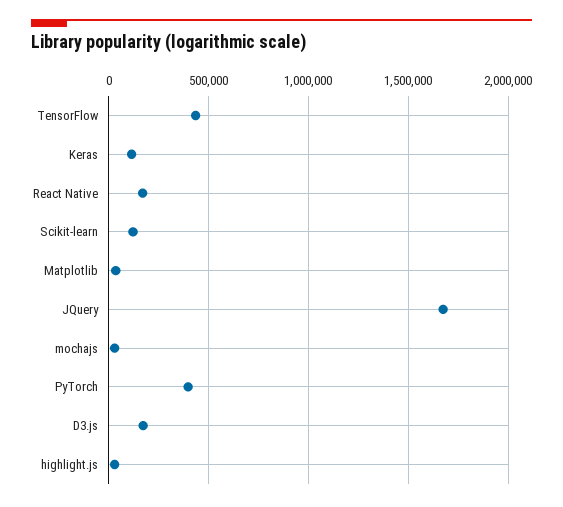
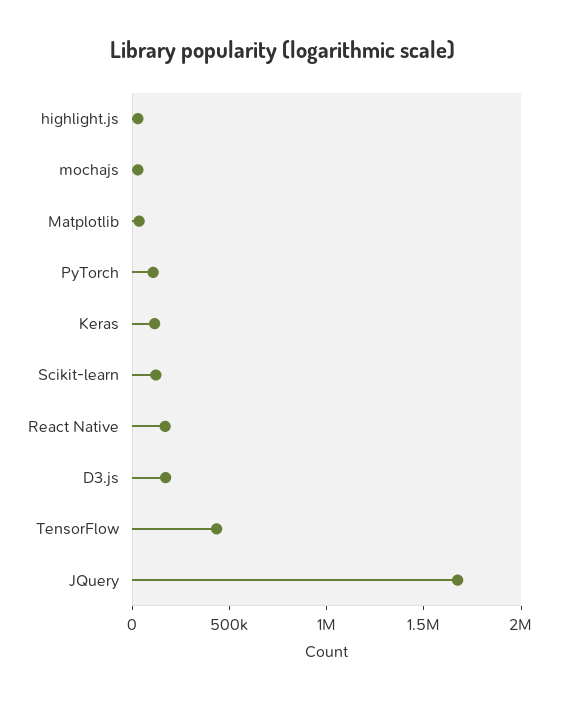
PyTorch: 400000 -> 100000

